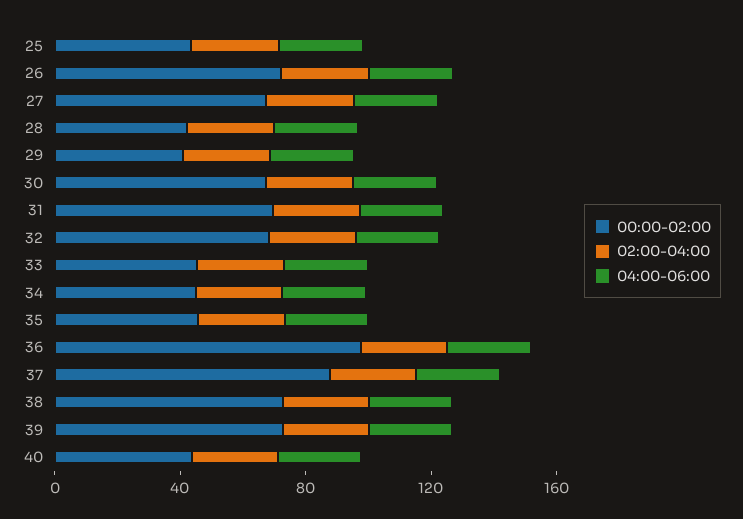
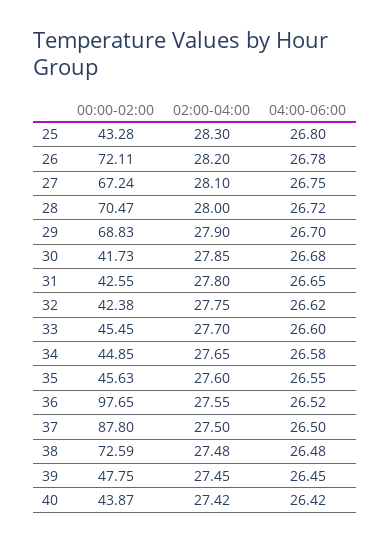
00:00-02:00, 28: 40 -> 70.47
00:00-02:00, 29: 40 -> 68.83
00:00-02:00, 30: 70 -> 41.73
00:00-02:00, 31: 70 -> 42.55
00:00-02:00, 32: 70 -> 42.38
00:00-02:00, 39: 70 -> 47.75

